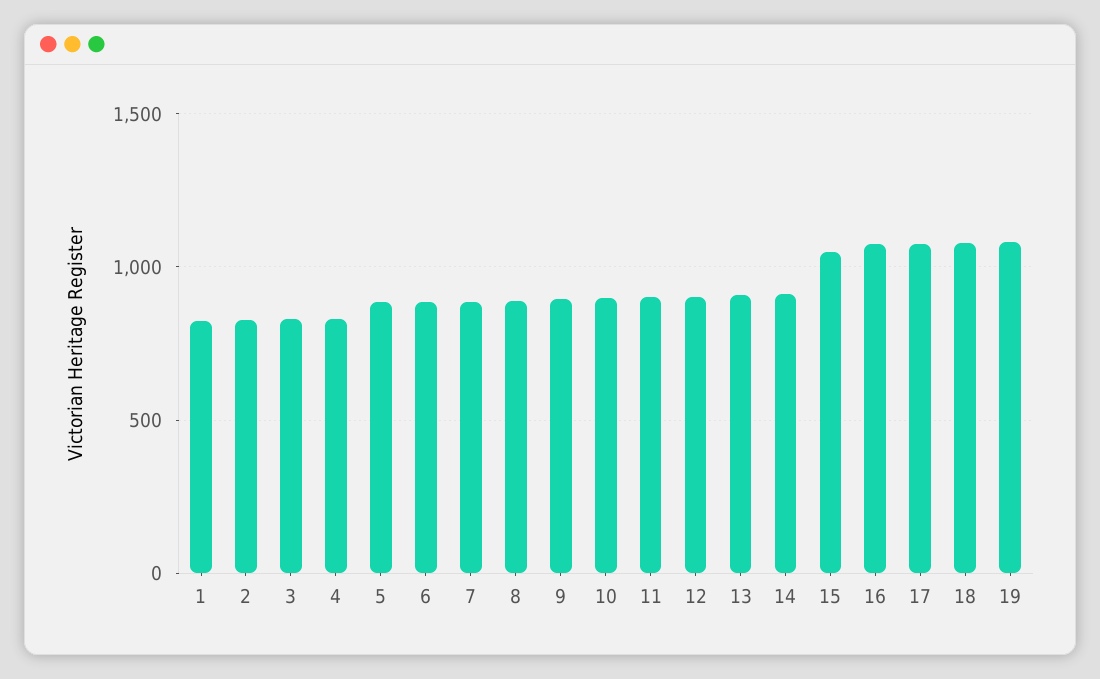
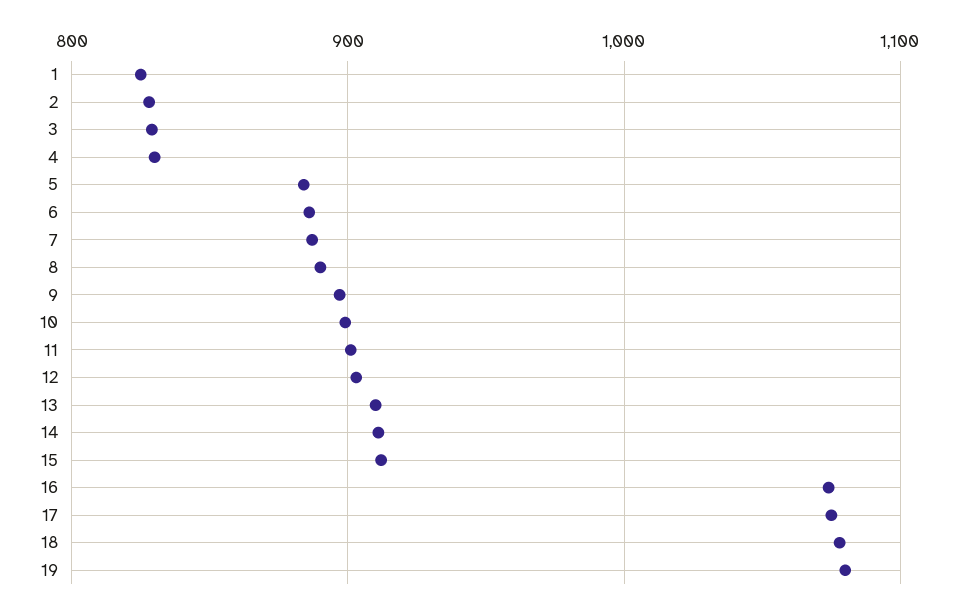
15: 1050 -> 910

